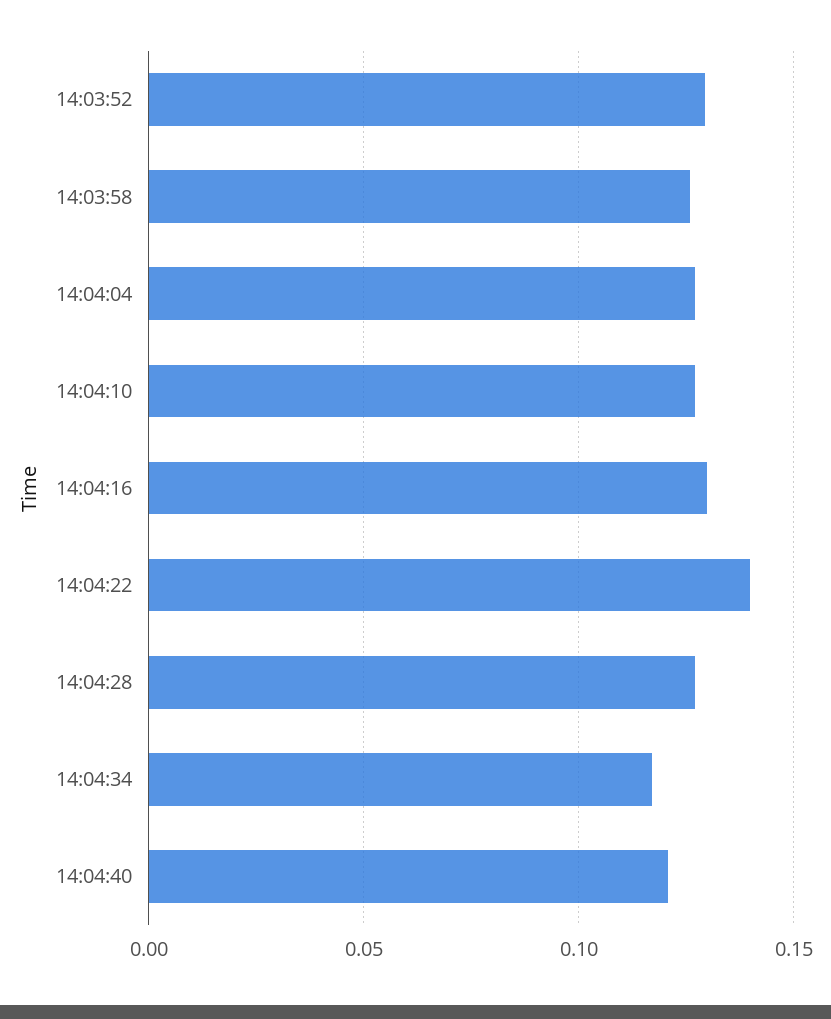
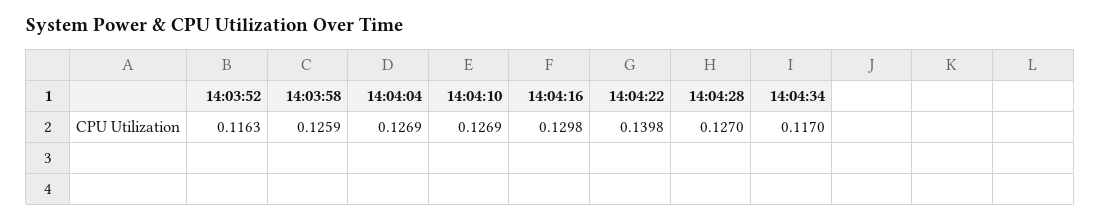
14:03:52: 0.13 -> 0.1163
14:04:40: 0.12 -> none

